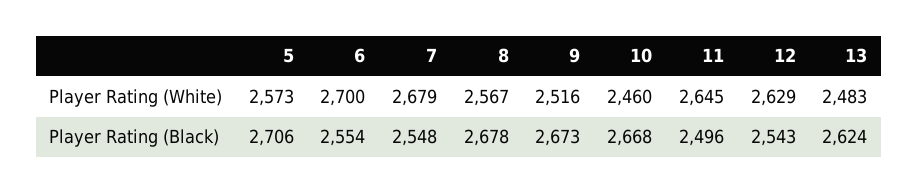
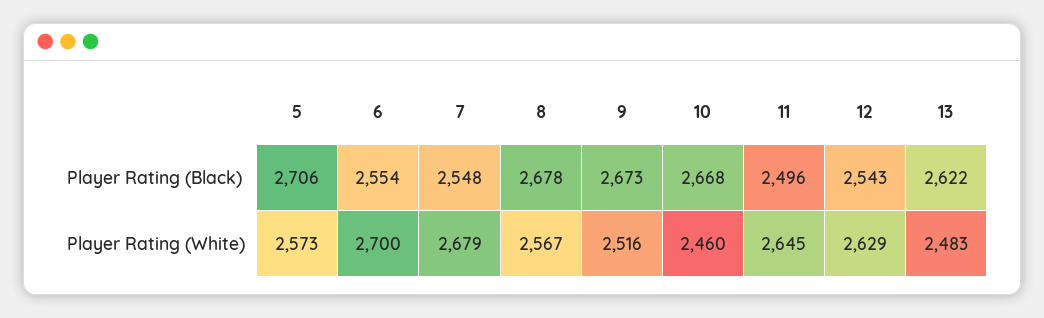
13, Player Rating (Black): 2624 -> 2622

